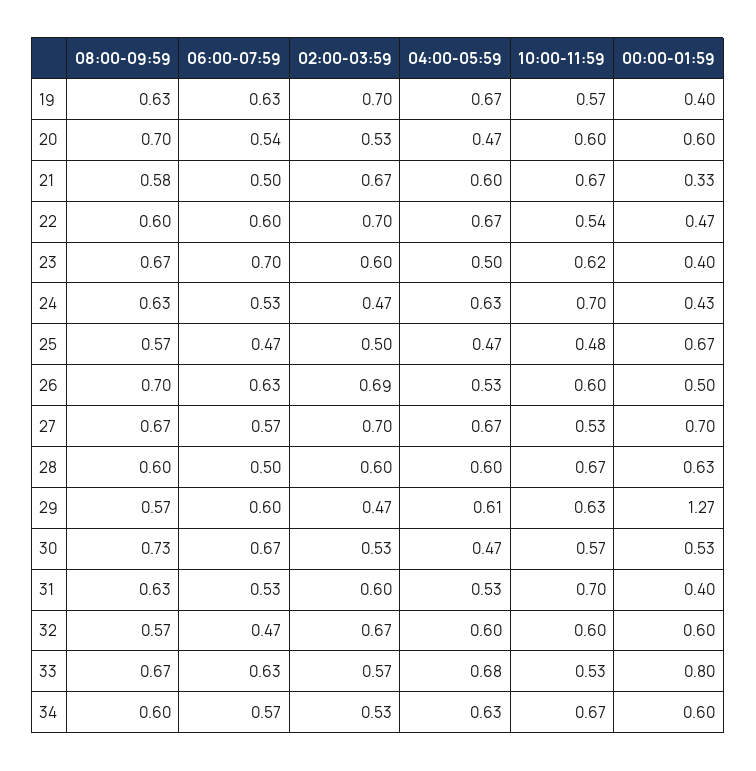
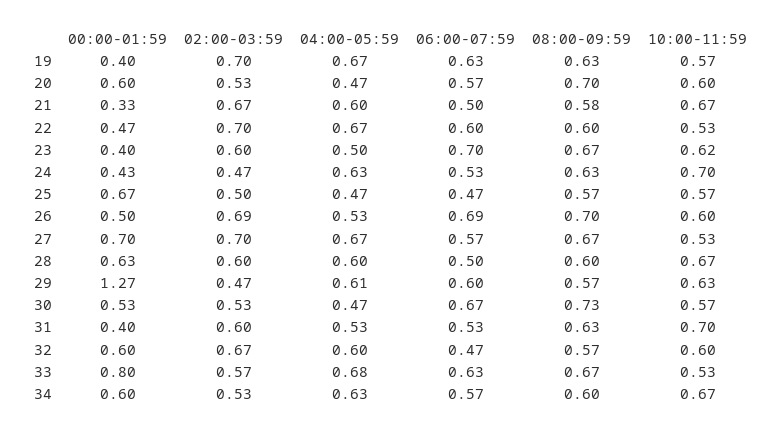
06:00-07:59, 20: 0.54 -> 0.57
10:00-11:59, 22: 0.54 -> 0.53
10:00-11:59, 25: 0.48 -> 0.57
06:00-07:59, 26: 0.63 -> 0.69

